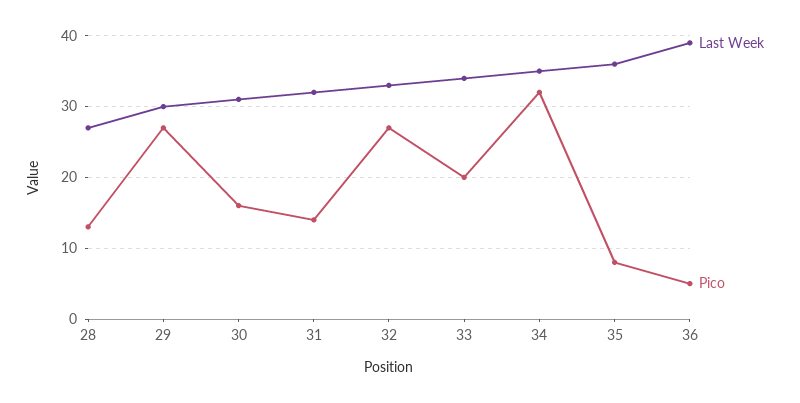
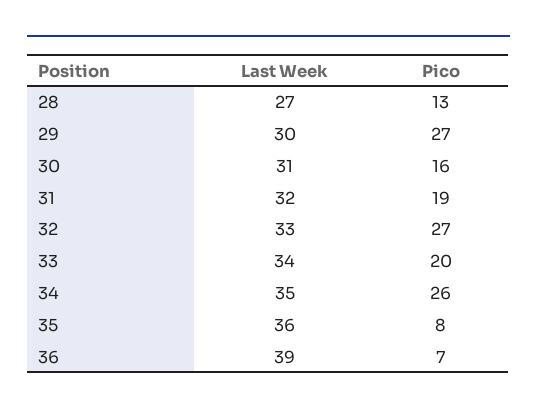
Pico, 31: 14 -> 19
Pico, 34: 32 -> 26
Pico, 36: 5 -> 7

